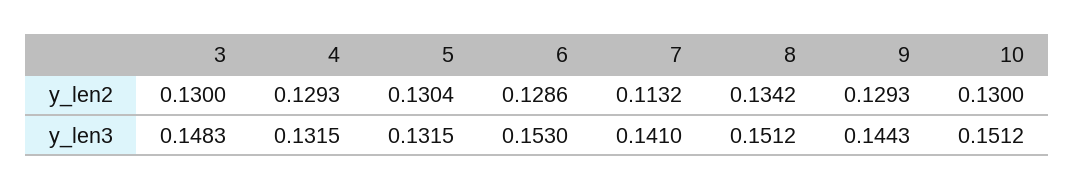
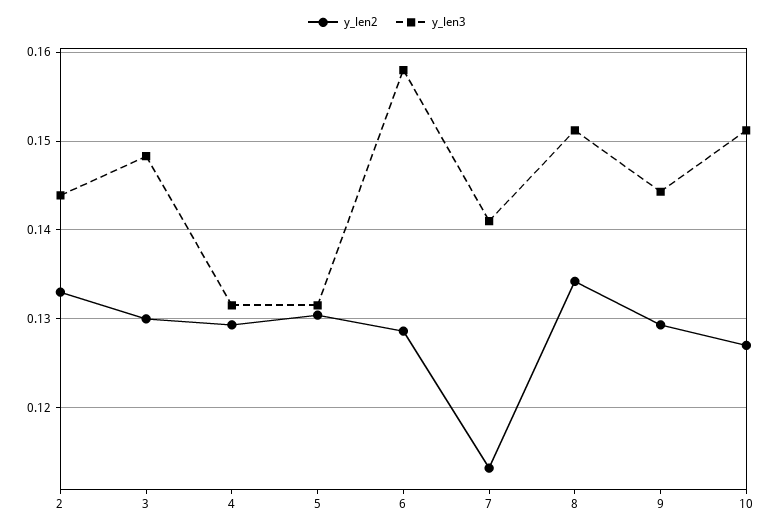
y_len2, 10: 0.13 -> 0.127
y_len3, 6: 0.153 -> 0.158
y_len2, 2: none -> 0.133
y_len3, 2: none -> 0.144

